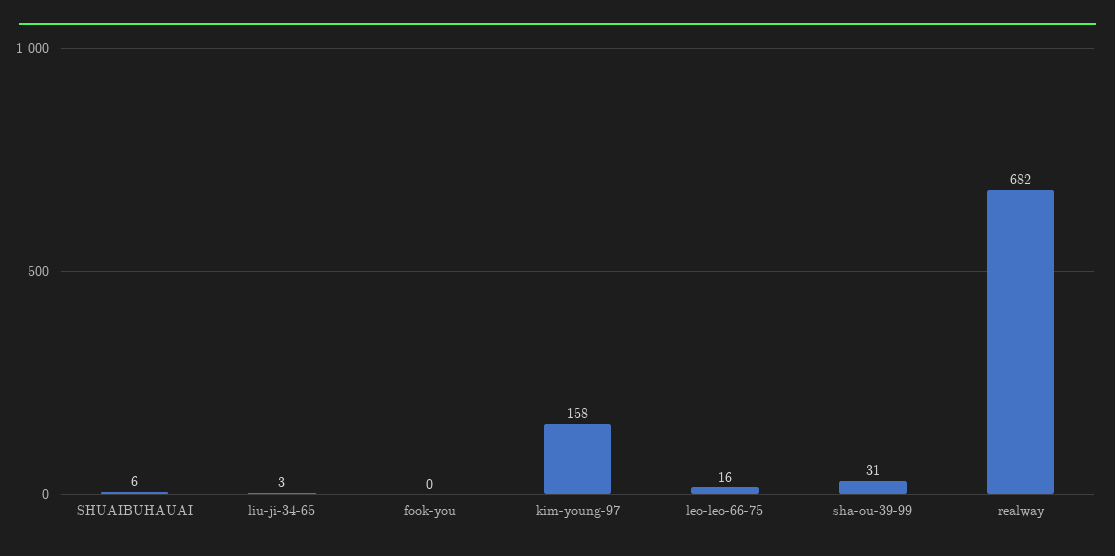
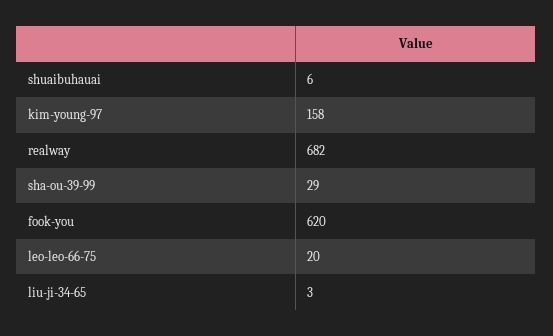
fook-you: 0 -> 620
leo-leo-66-75: 16 -> 20
sha-ou-39-99: 31 -> 29

